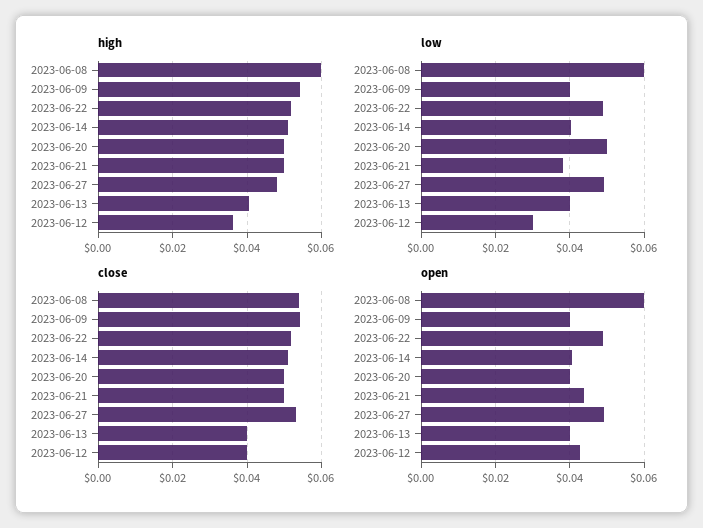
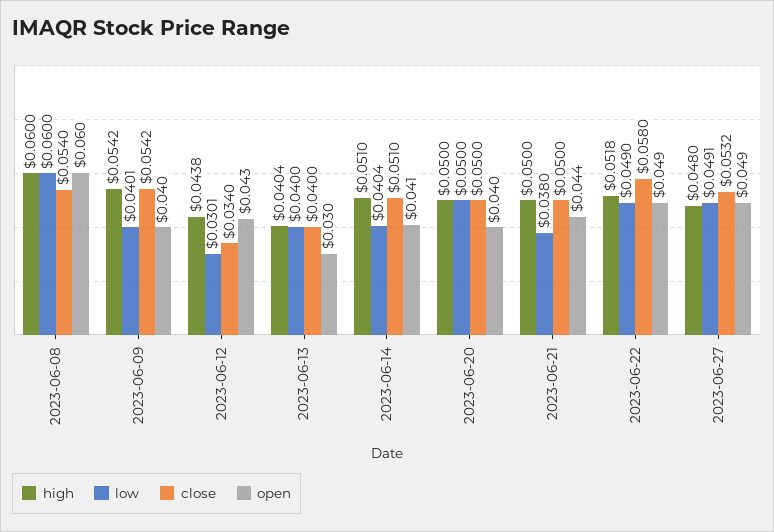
high, 2023-06-12: 0.036 -> 0.0438
close, 2023-06-22: 0.052 -> 0.058
close, 2023-06-12: 0.04 -> 0.034
open, 2023-06-13: 0.04 -> 0.03

